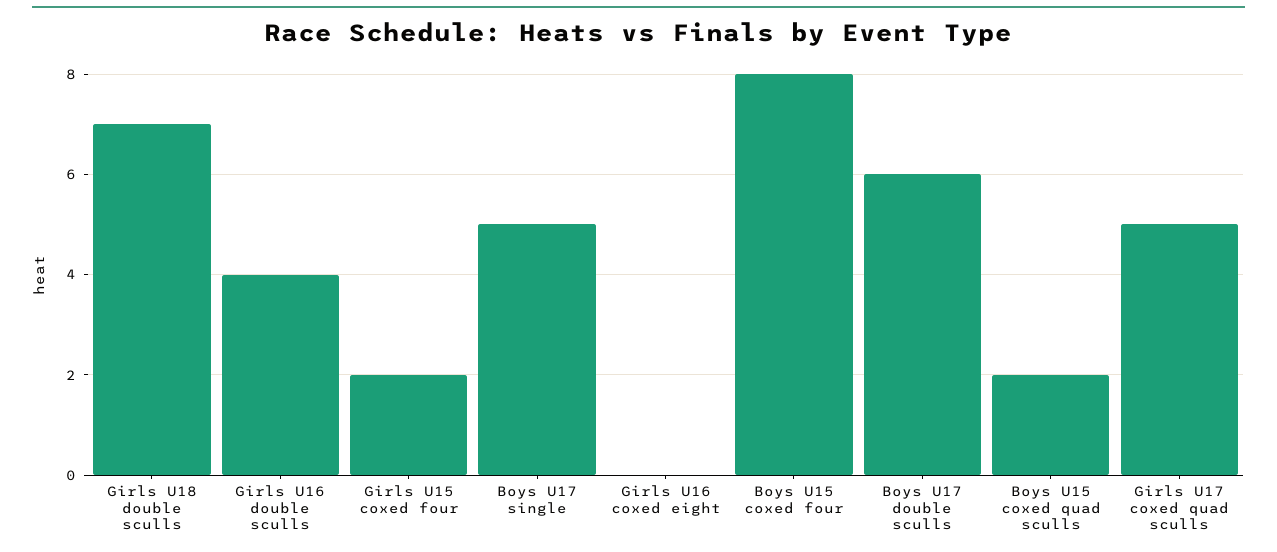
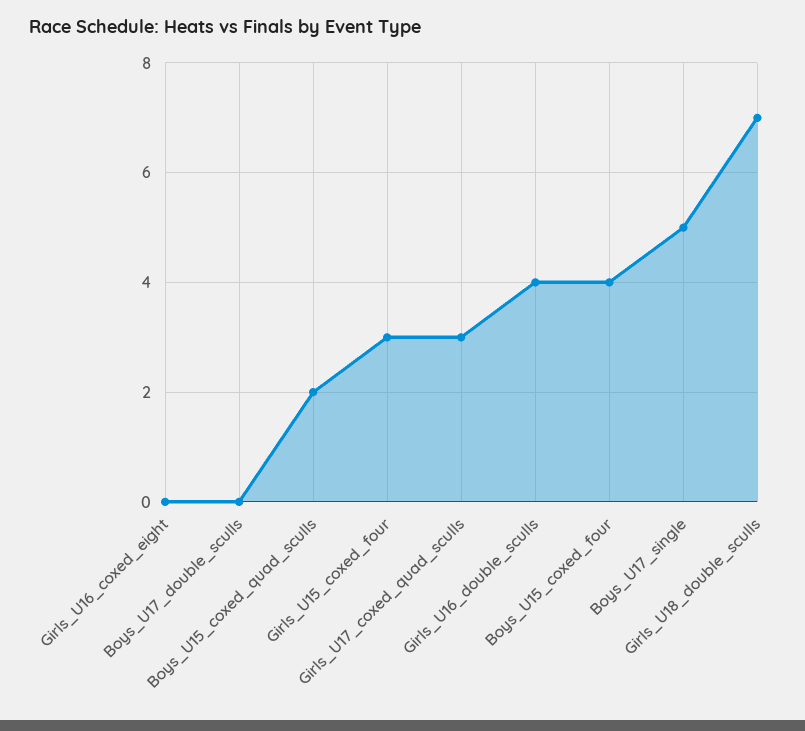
Girls U15 coxed four: 2 -> 3
Boys U15 coxed four: 8 -> 4
Boys U17 double sculls: 6 -> 0
Girls U17 coxed quad sculls: 5 -> 3

